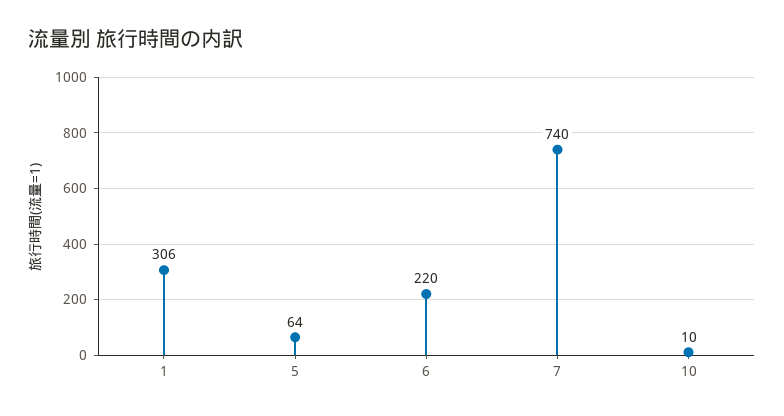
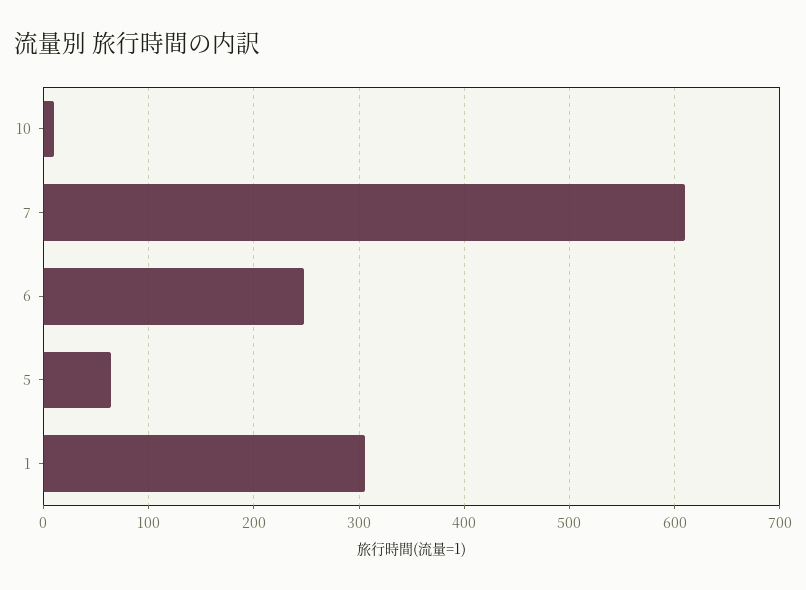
6: 220 -> 250
7: 740 -> 610

